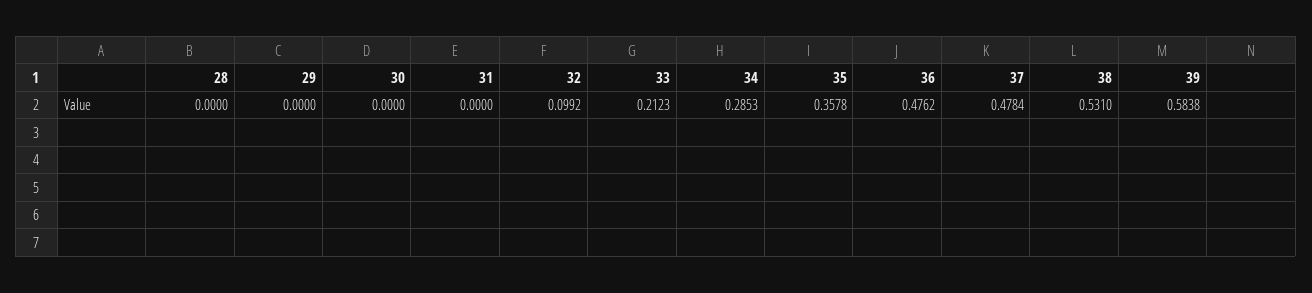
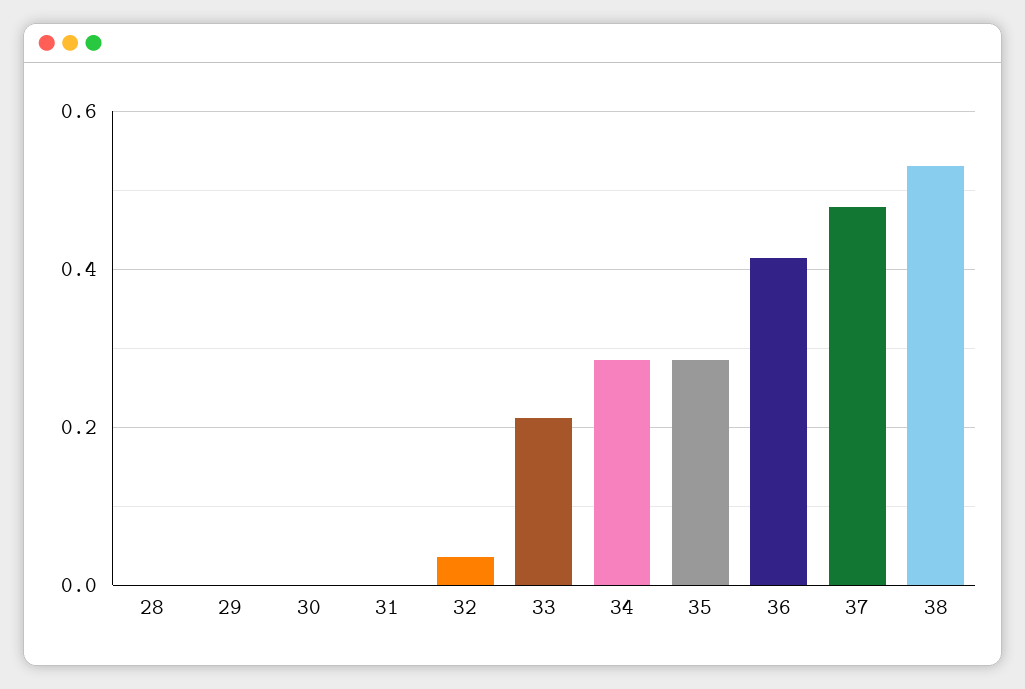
32: 0.0992 -> 0.04
35: 0.3578 -> 0.28
36: 0.4762 -> 0.42
39: 0.5838 -> none

